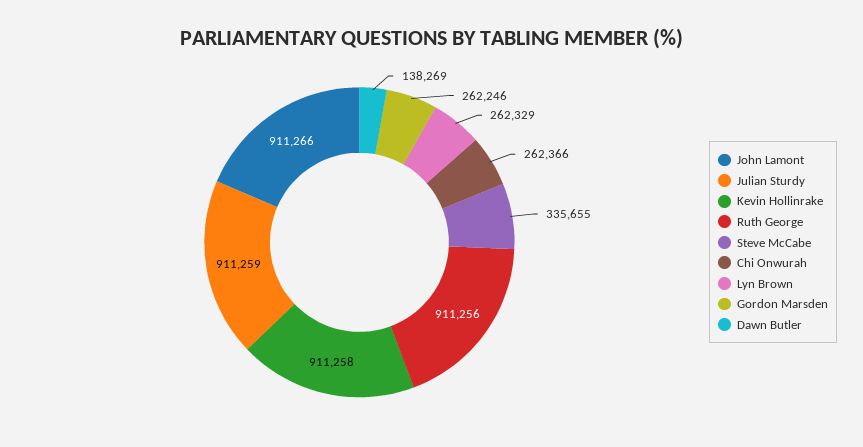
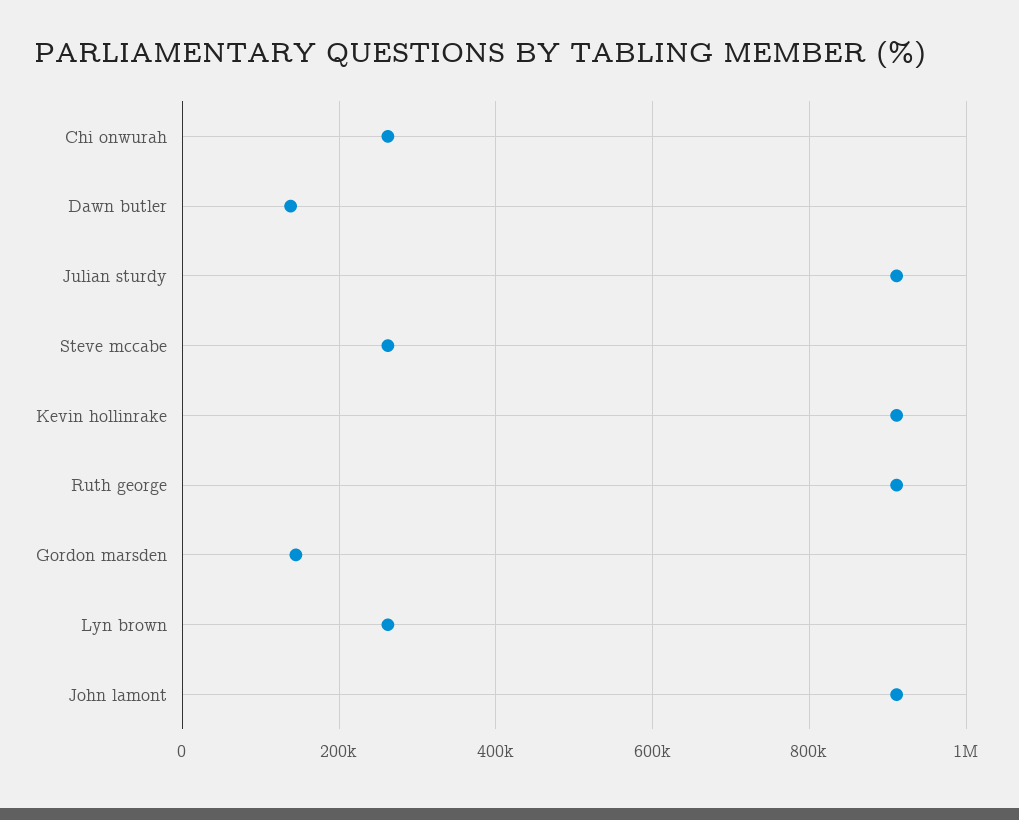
Steve McCabe: 335655 -> 260000
Gordon Marsden: 262246 -> 140000

